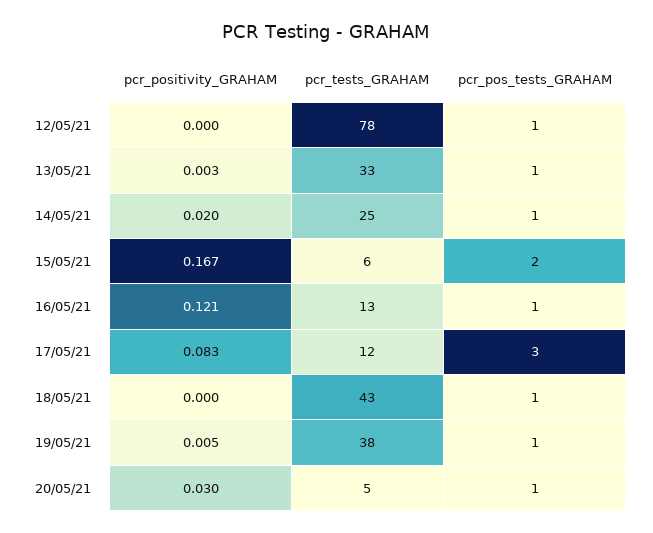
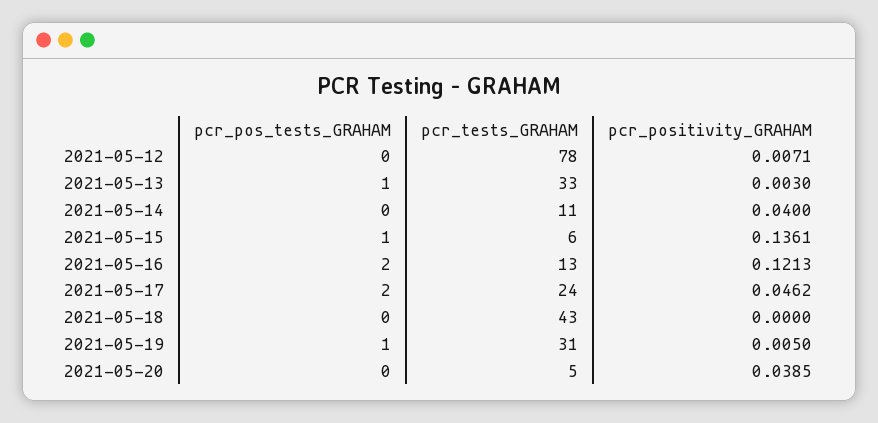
pcr_positivity_GRAHAM, 12/05/21: 0 -> 0.0071
pcr_pos_tests_GRAHAM, 12/05/21: 1 -> 0
pcr_positivity_GRAHAM, 14/05/21: 0.02 -> 0.04
pcr_tests_GRAHAM, 14/05/21: 25 -> 11
pcr_pos_tests_GRAHAM, 14/05/21: 1 -> 0
pcr_positivity_GRAHAM, 15/05/21: 0.167 -> 0.1361
pcr_pos_tests_GRAHAM, 15/05/21: 2 -> 1
pcr_pos_tests_GRAHAM, 16/05/21: 1 -> 2
pcr_positivity_GRAHAM, 17/05/21: 0.083 -> 0.0462
pcr_tests_GRAHAM, 17/05/21: 12 -> 24
pcr_pos_tests_GRAHAM, 17/05/21: 3 -> 2
pcr_pos_tests_GRAHAM, 18/05/21: 1 -> 0
pcr_tests_GRAHAM, 19/05/21: 38 -> 31
pcr_positivity_GRAHAM, 20/05/21: 0.03 -> 0.0385
pcr_pos_tests_GRAHAM, 20/05/21: 1 -> 0

